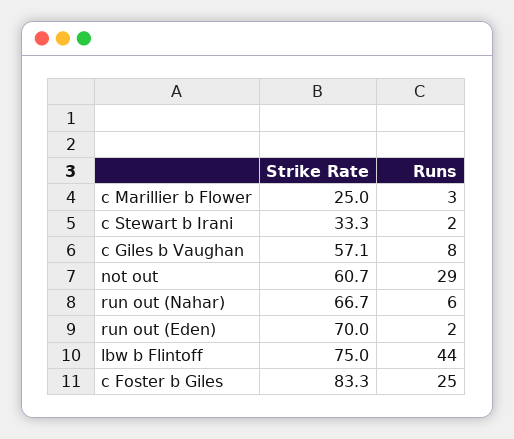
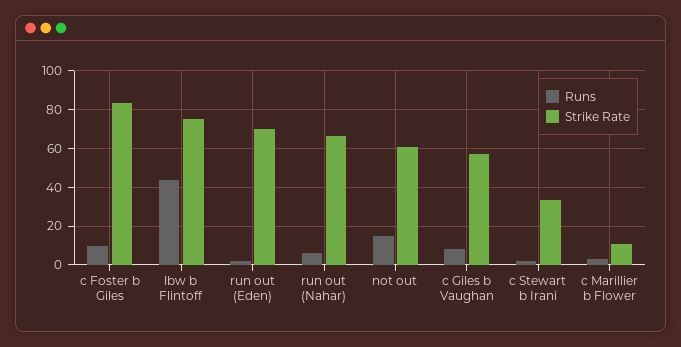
Strike Rate, c Marillier b Flower: 25 -> 10
Runs, not out: 29 -> 15
Runs, c Foster b Giles: 25 -> 10

